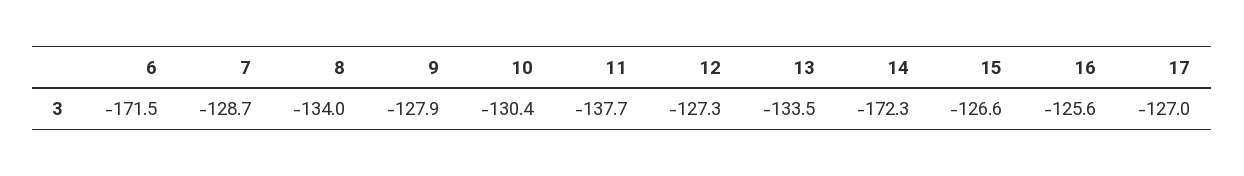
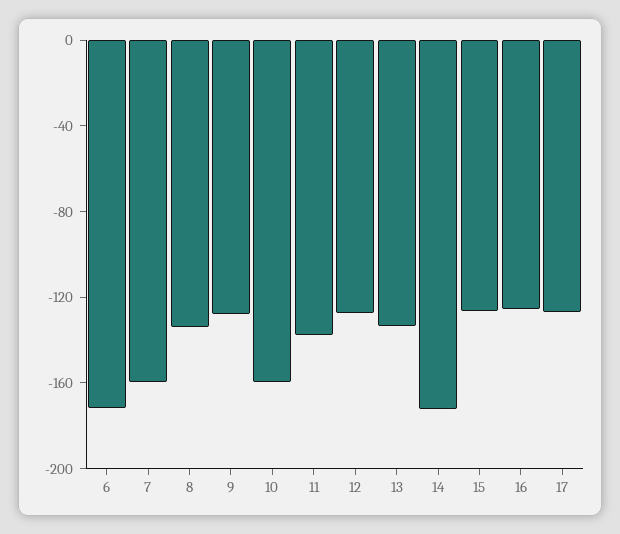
7: -128.7 -> -160
10: -130.4 -> -160

